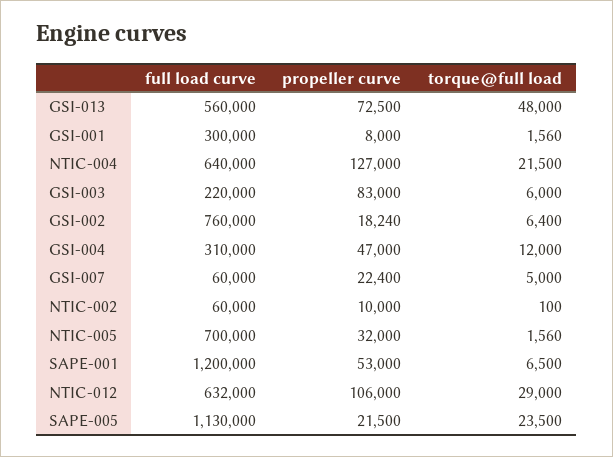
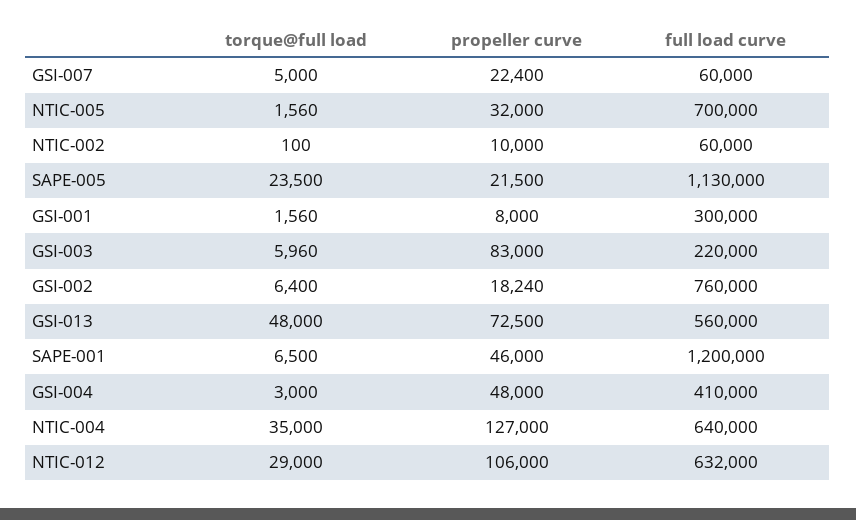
torque@full load, NTIC-004: 21500 -> 35000
torque@full load, GSI-003: 6000 -> 5960
full load curve, GSI-004: 310000 -> 410000
propeller curve, GSI-004: 47000 -> 48000
torque@full load, GSI-004: 12000 -> 3000
propeller curve, SAPE-001: 53000 -> 46000

